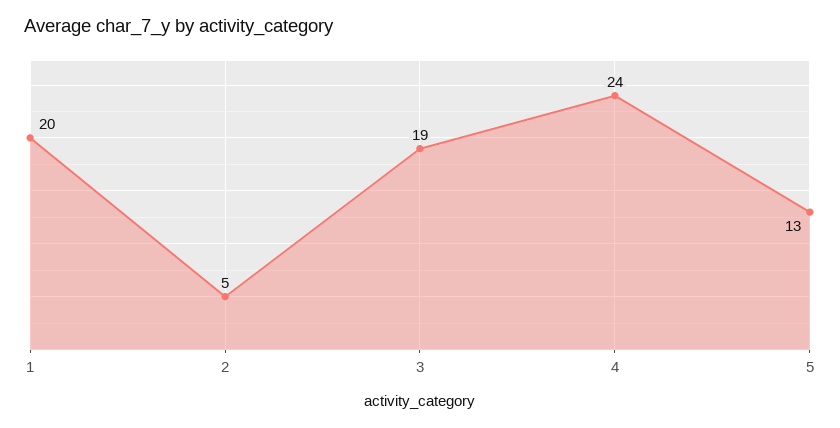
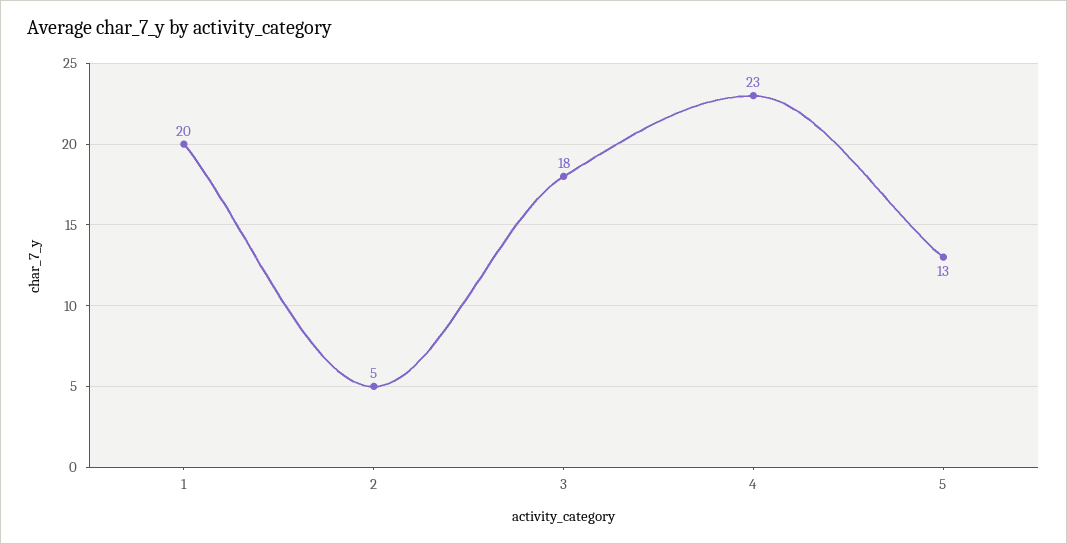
3: 19 -> 18
4: 24 -> 23

